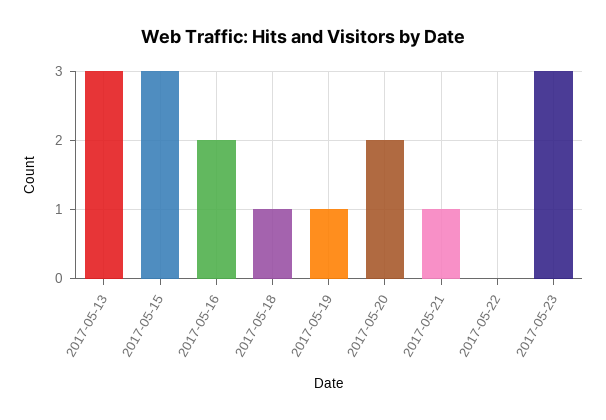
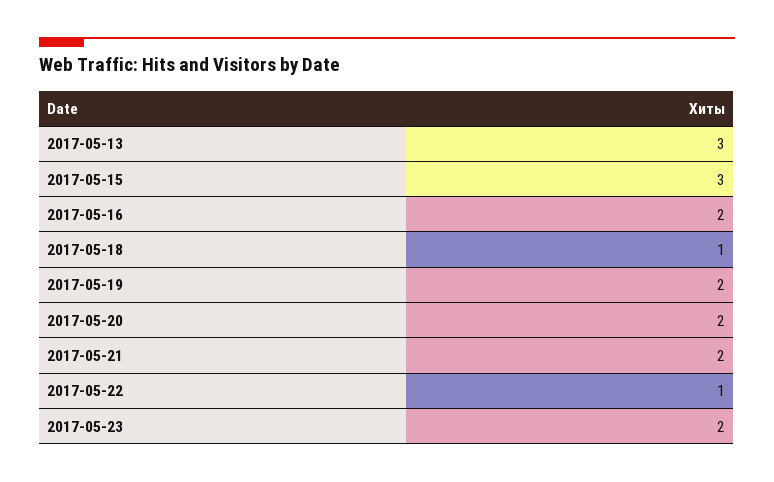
2017-05-19: 1 -> 2
2017-05-21: 1 -> 2
2017-05-22: 0 -> 1
2017-05-23: 3 -> 2

